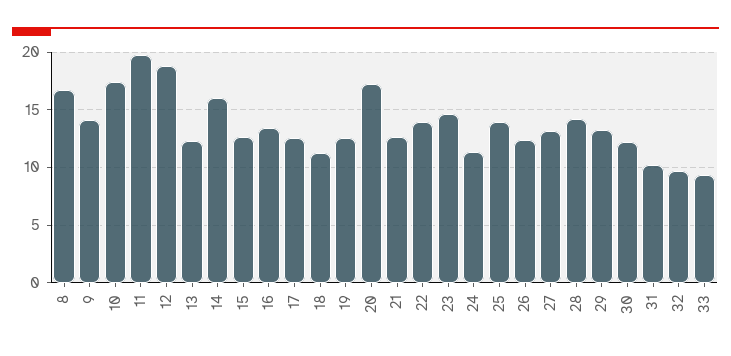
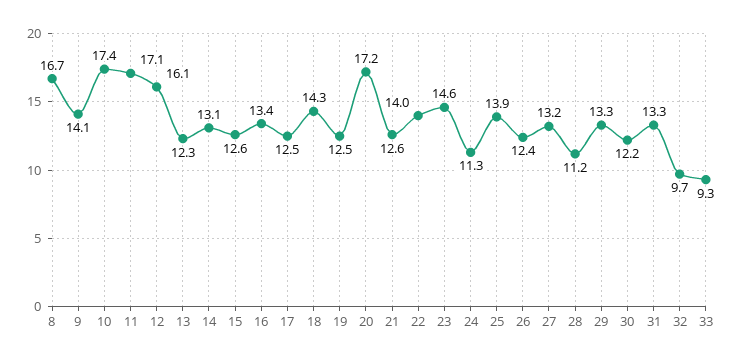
11: 20 -> 17.1
12: 19 -> 16.1
14: 16 -> 13.1
18: 11 -> 14.3
28: 14 -> 11.2
31: 10 -> 13.3

